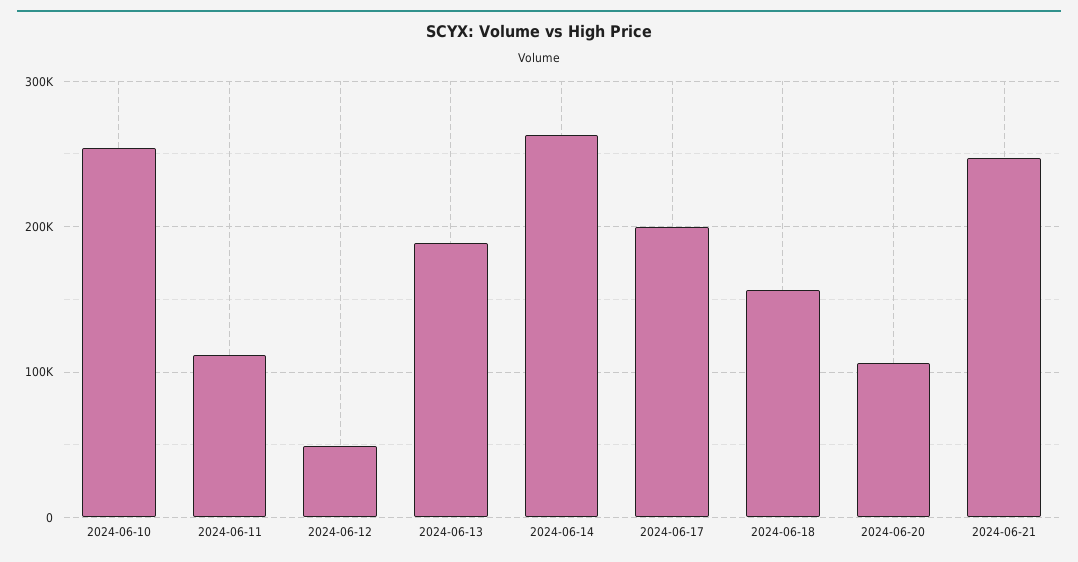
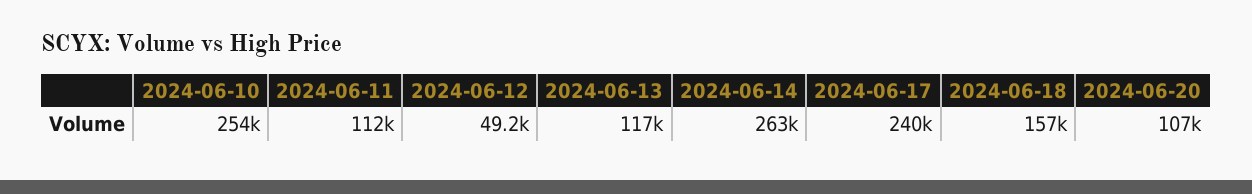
2024-06-13: 190000 -> 117000
2024-06-17: 200000 -> 240000
2024-06-21: 250000 -> none

